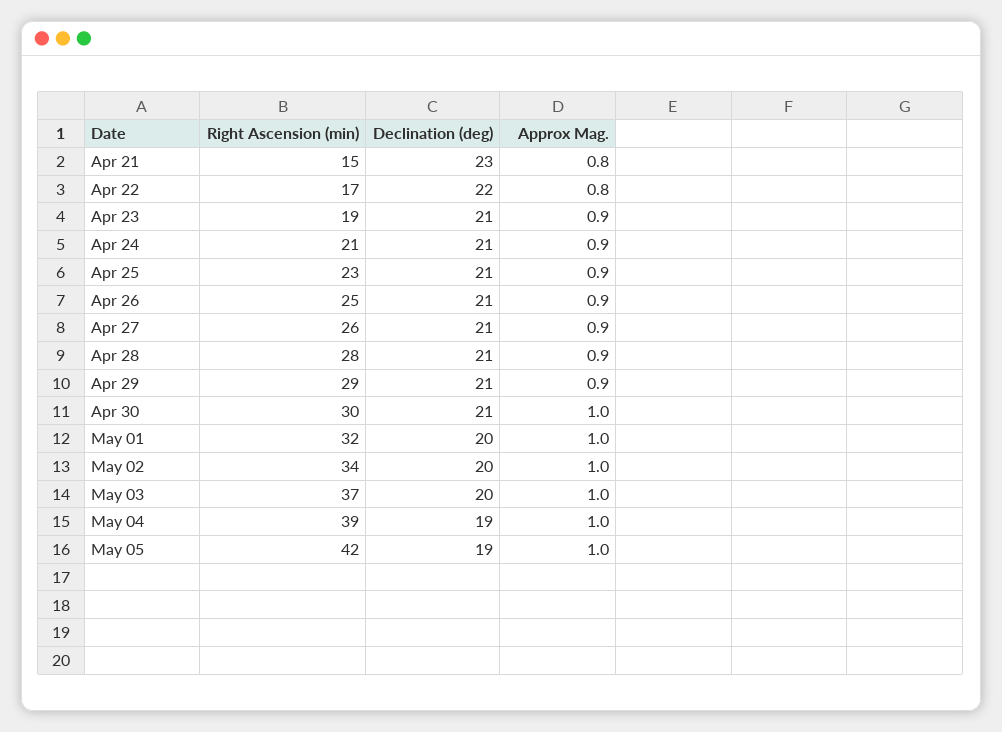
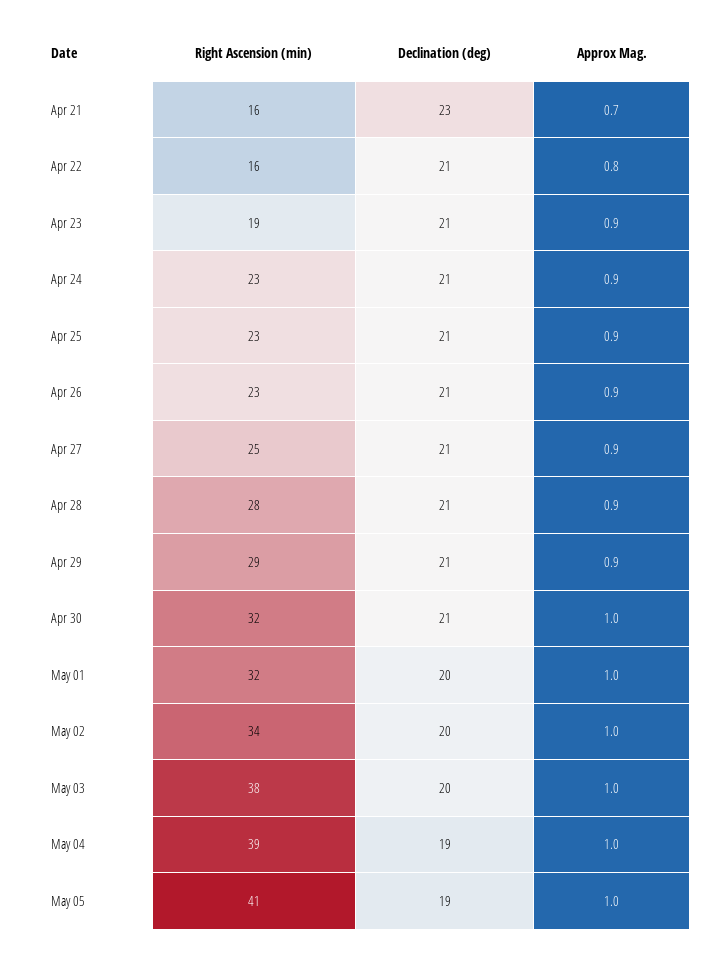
Right Ascension (min), Apr 21: 15 -> 16
Approx Mag., Apr 21: 0.8 -> 0.7
Right Ascension (min), Apr 22: 17 -> 16
Declination (deg), Apr 22: 22 -> 21
Right Ascension (min), Apr 24: 21 -> 23
Right Ascension (min), Apr 26: 25 -> 23
Right Ascension (min), Apr 27: 26 -> 25
Right Ascension (min), Apr 30: 30 -> 32
Right Ascension (min), May 03: 37 -> 38
Right Ascension (min), May 05: 42 -> 41

